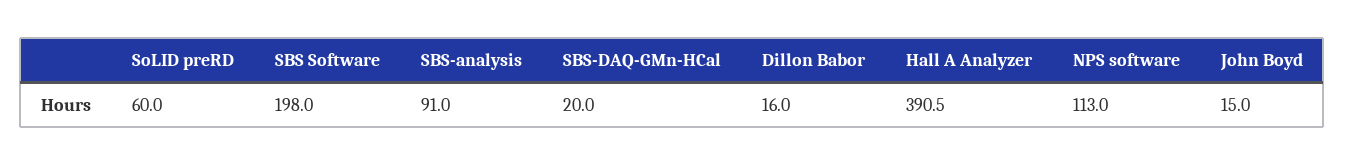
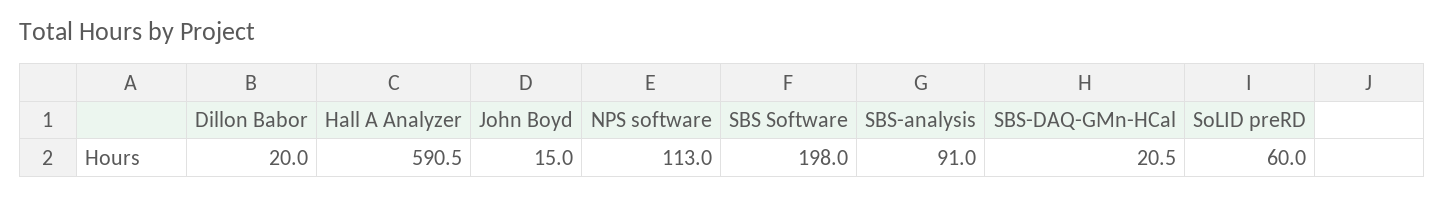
SBS-DAQ-GMn-HCal: 20 -> 20.5
Dillon Babor: 16 -> 20
Hall A Analyzer: 390.5 -> 590.5

